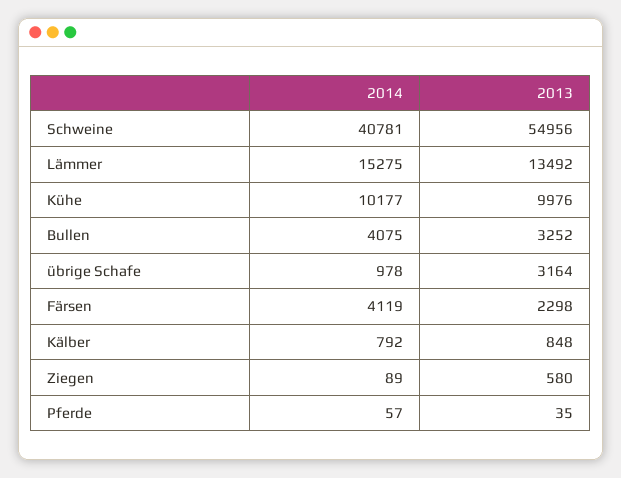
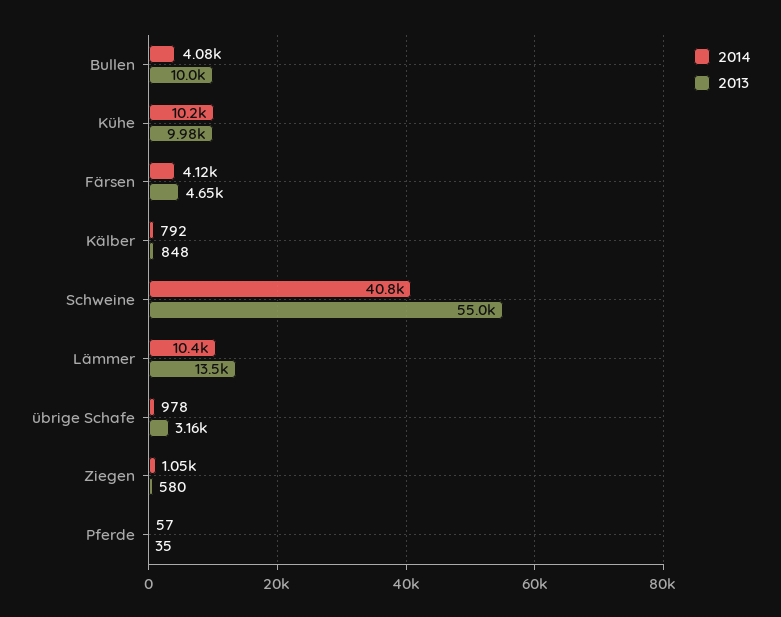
2014, Lämmer: 15275 -> 10400
2013, Bullen: 3252 -> 10000
2013, Färsen: 2298 -> 4650
2014, Ziegen: 89 -> 1050

